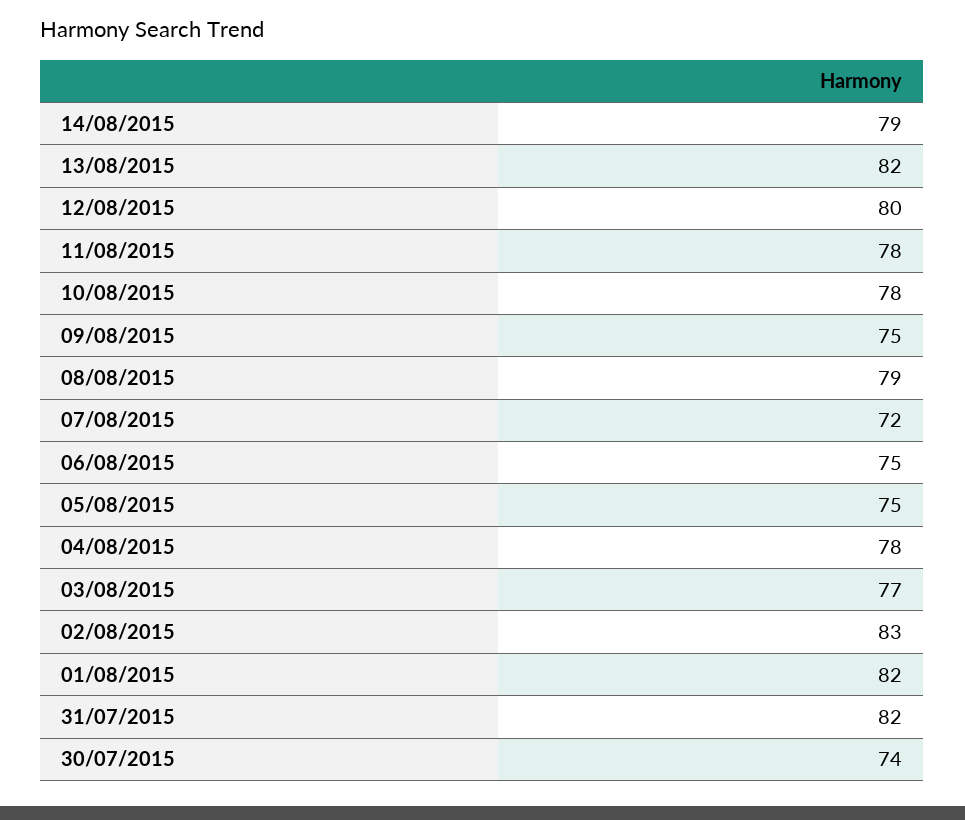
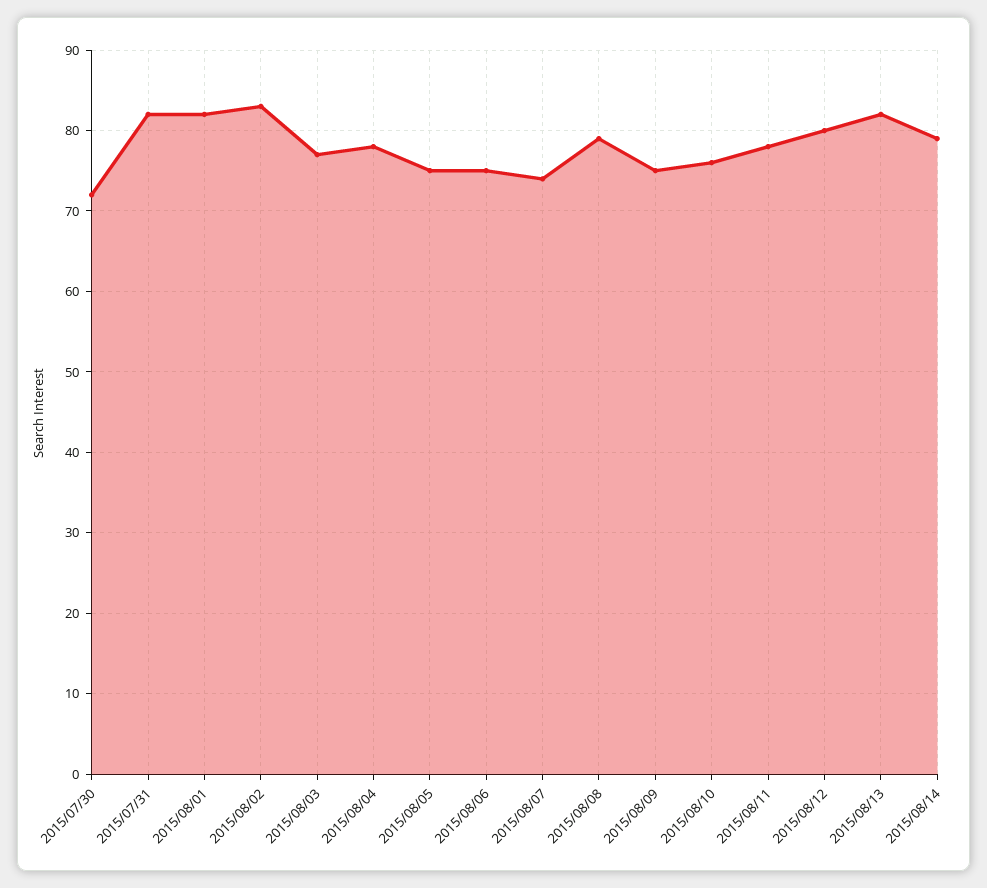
10/08/2015: 78 -> 76
07/08/2015: 72 -> 74
30/07/2015: 74 -> 72

